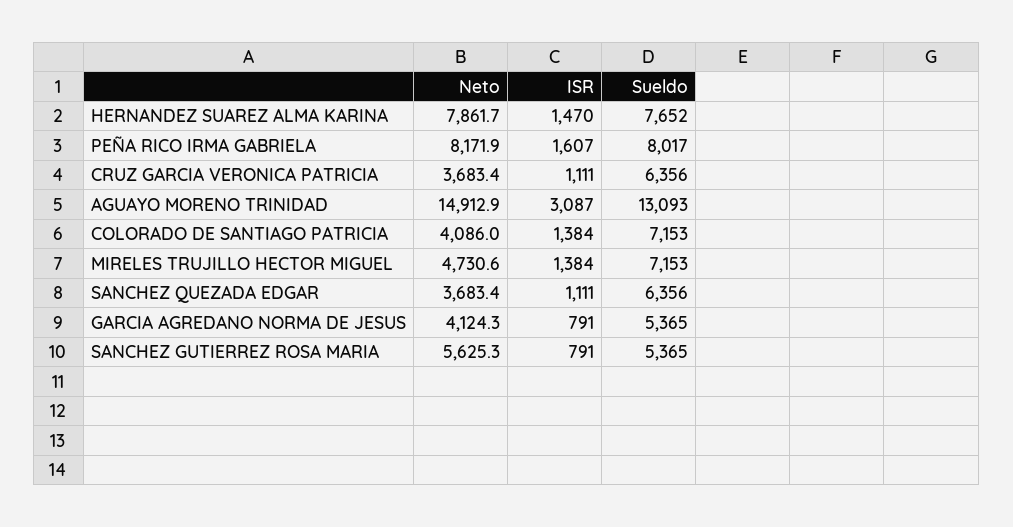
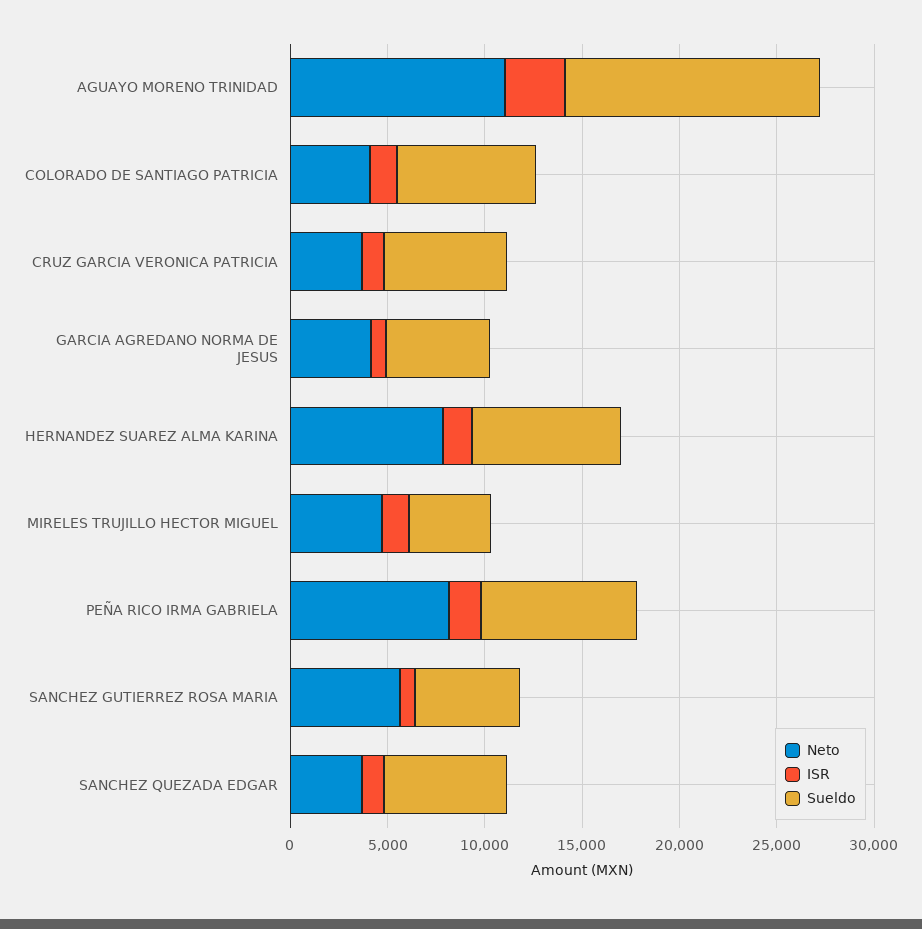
Neto, AGUAYO MORENO TRINIDAD: 14912.9 -> 11000
Sueldo, MIRELES TRUJILLO HECTOR MIGUEL: 7153 -> 4000

